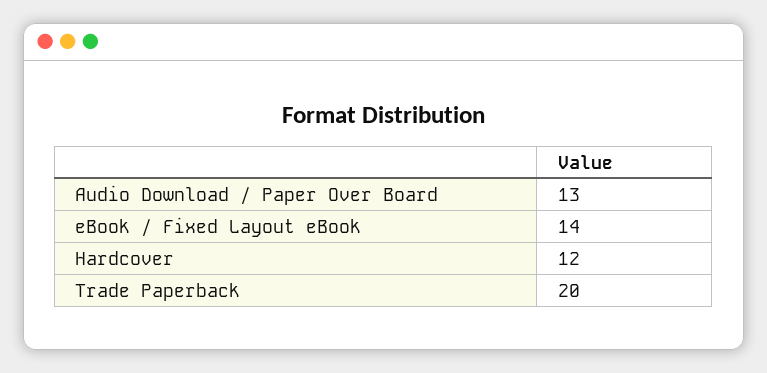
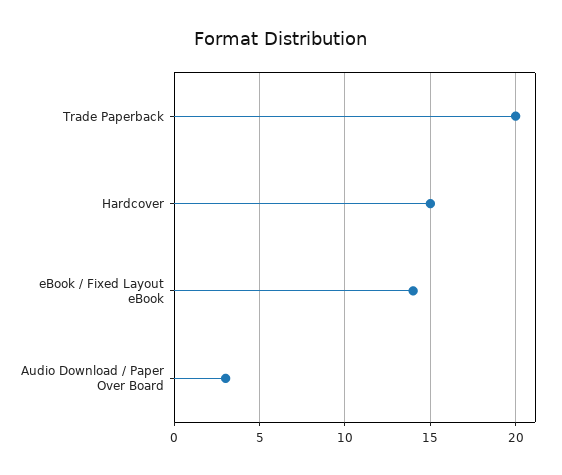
Audio Download / Paper Over Board: 13 -> 3
Hardcover: 12 -> 15

